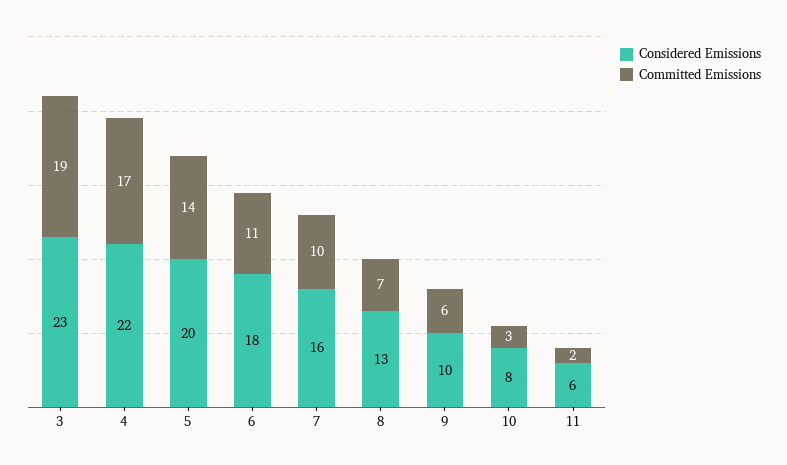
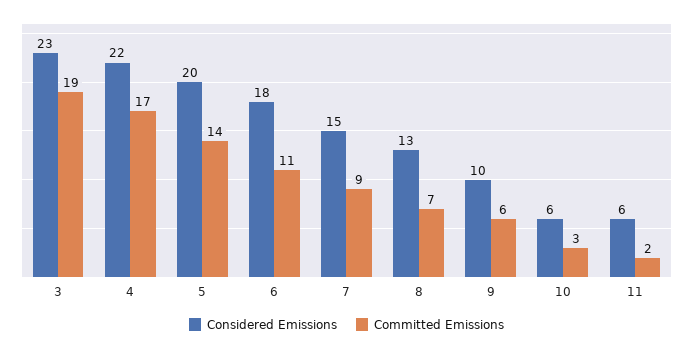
Considered Emissions, 7: 16 -> 15
Committed Emissions, 7: 10 -> 9
Considered Emissions, 10: 8 -> 6

